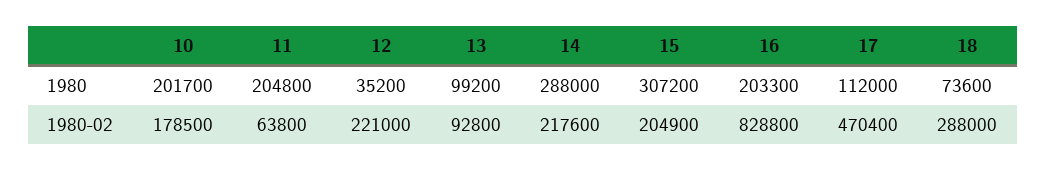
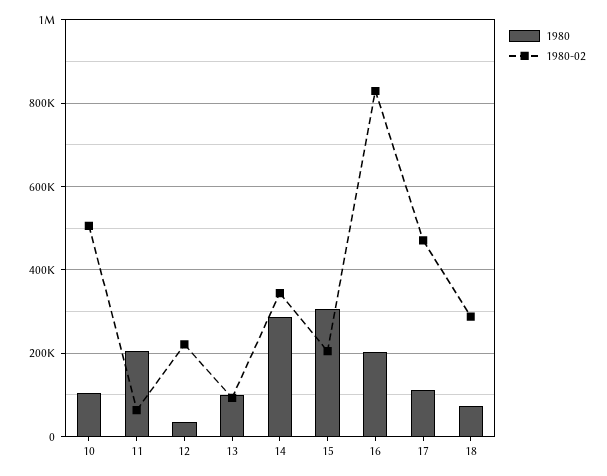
1980, 10: 201700 -> 100000
1980-02, 10: 178500 -> 500000
1980-02, 14: 217600 -> 340000

